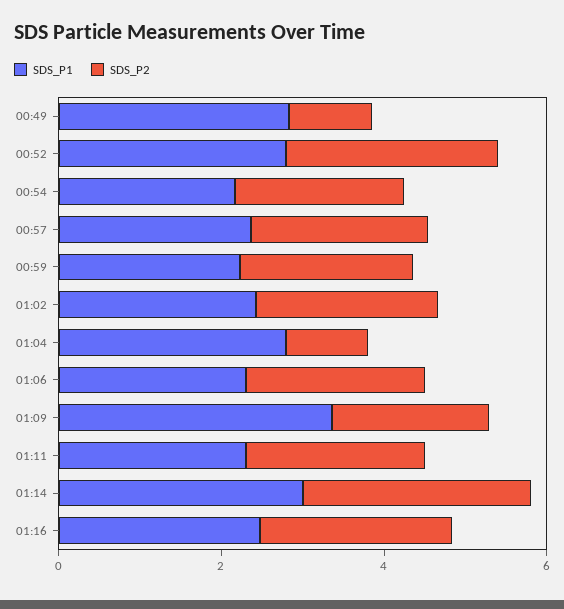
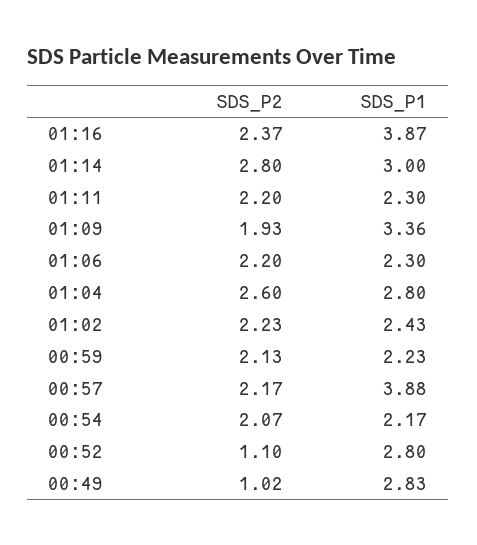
SDS_P2, 00:52: 2.5 -> 1.1
SDS_P1, 00:57: 2.5 -> 3.88
SDS_P2, 01:04: 1 -> 2.6
SDS_P1, 01:16: 2.5 -> 3.87

